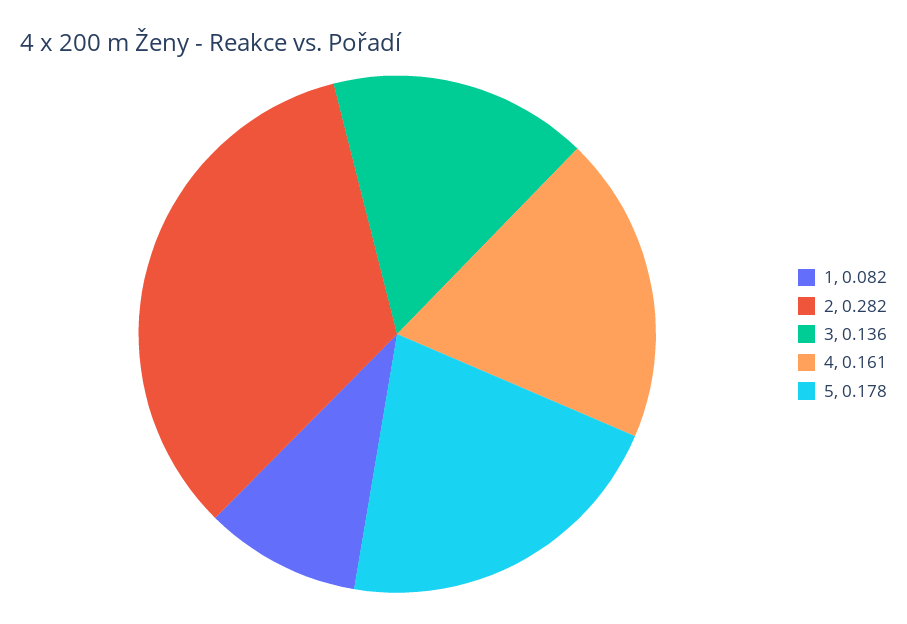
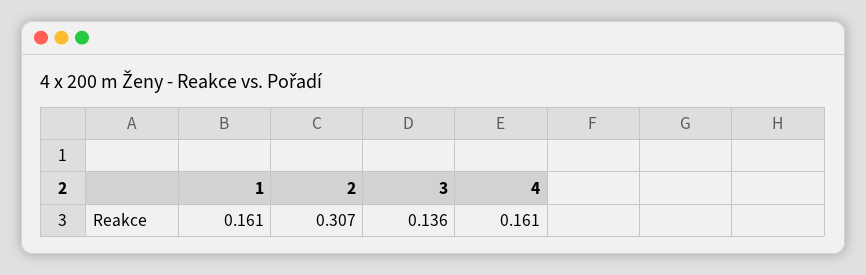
1: 0.082 -> 0.161
2: 0.282 -> 0.307
5: 0.178 -> none

